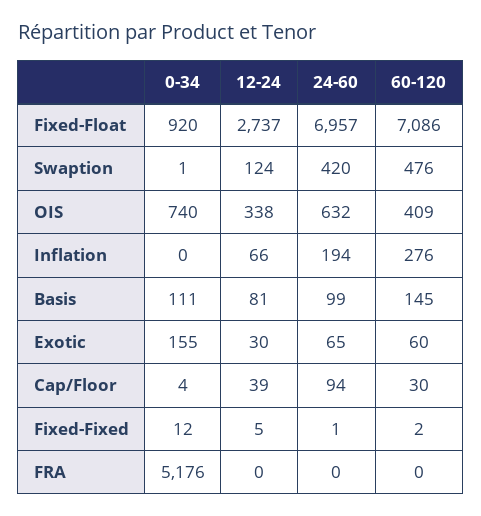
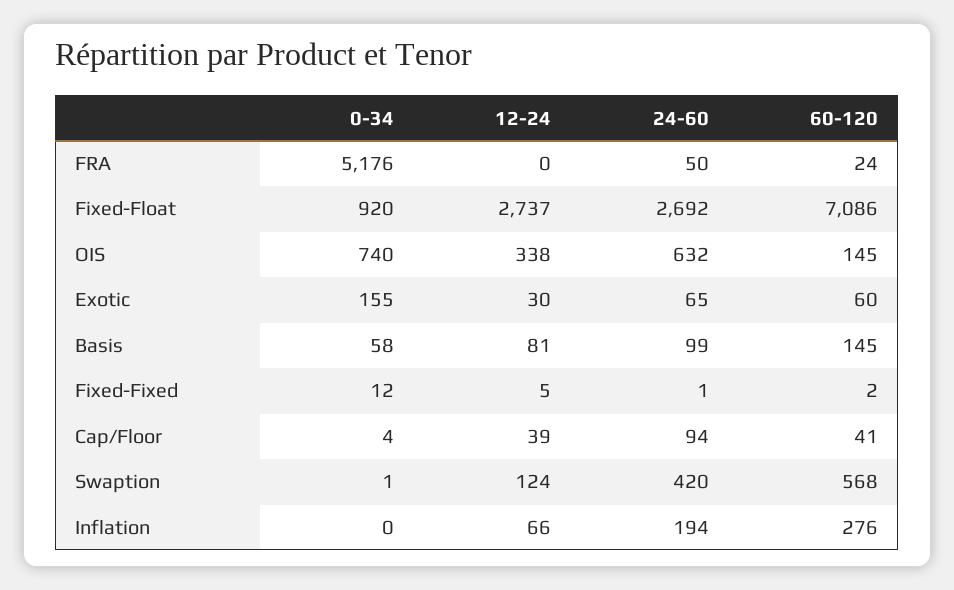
24-60, Fixed-Float: 6957 -> 2692
60-120, Swaption: 476 -> 568
60-120, OIS: 409 -> 145
0-34, Basis: 111 -> 58
60-120, Cap/Floor: 30 -> 41
24-60, FRA: 0 -> 50
60-120, FRA: 0 -> 24

